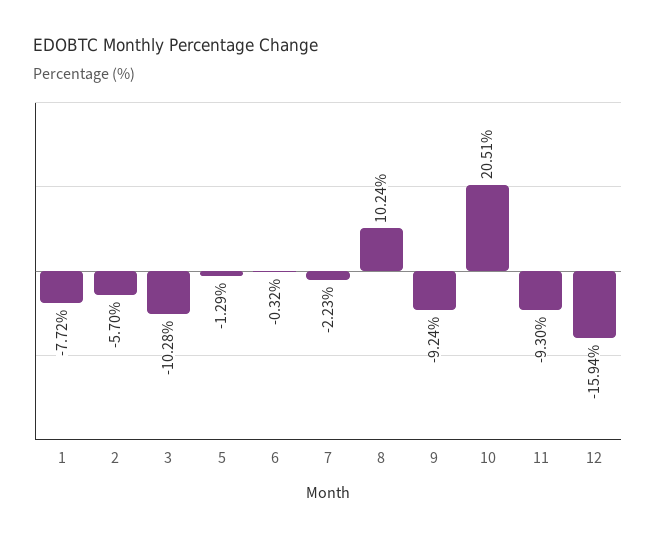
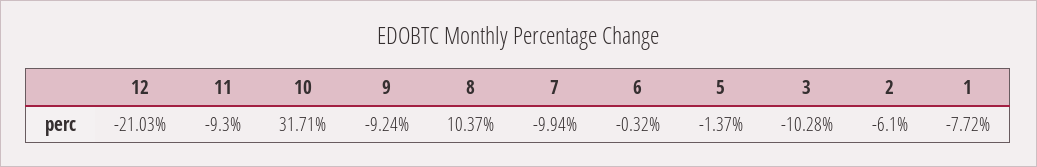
2: -5.7 -> -6.1
5: -1.29 -> -1.37
7: -2.23 -> -9.94
8: 10.24 -> 10.37
10: 20.51 -> 31.71
12: -15.94 -> -21.03

